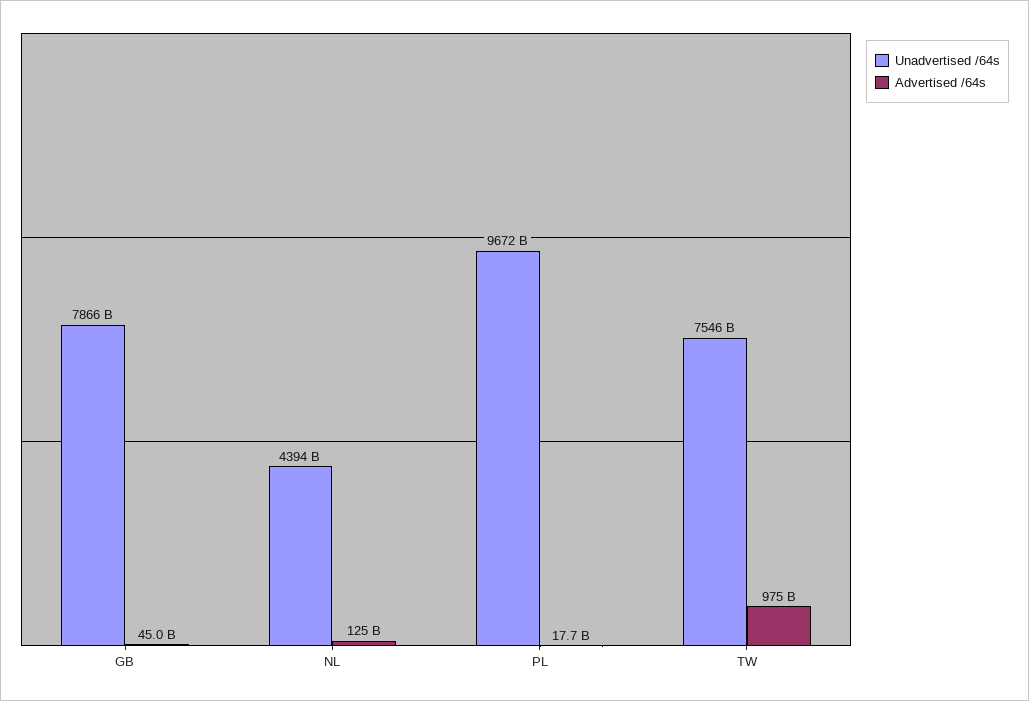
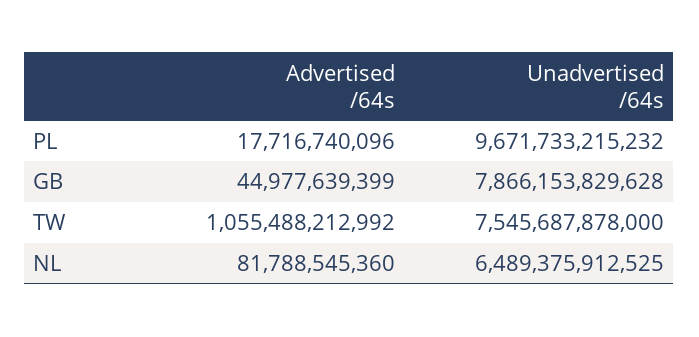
Unadvertised /64s, NL: 4394000000000 -> 6489375912525
Advertised /64s, NL: 125000000000 -> 81788545360
Advertised /64s, TW: 975000000000 -> 1055488212992

